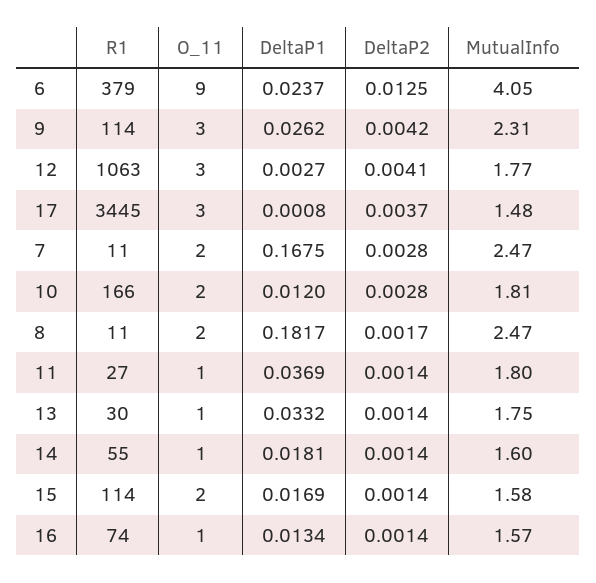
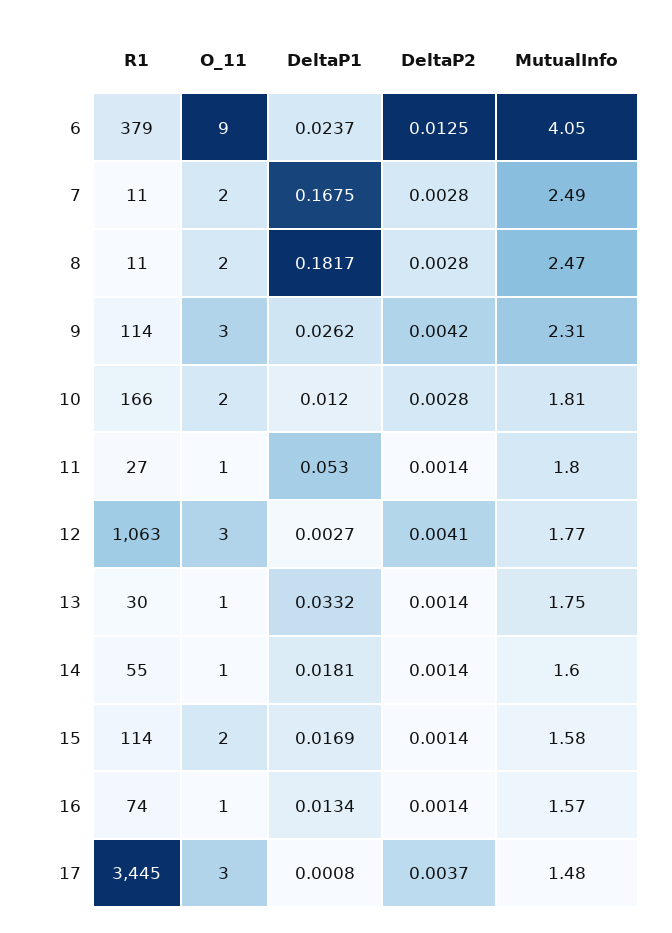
MutualInfo, 7: 2.47 -> 2.49
DeltaP2, 8: 0.0017 -> 0.0028
DeltaP1, 11: 0.0369 -> 0.053

